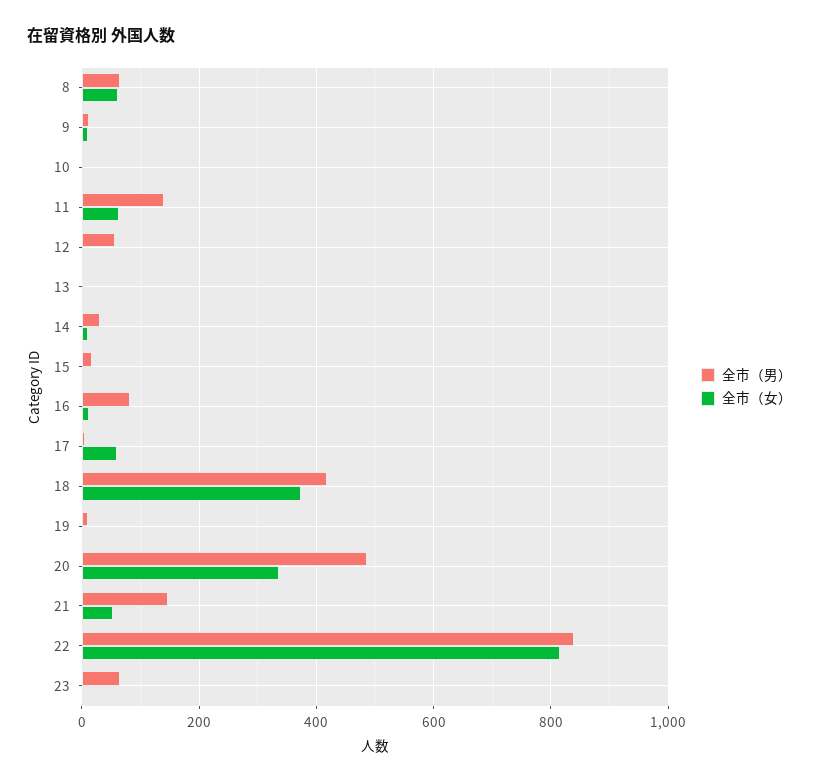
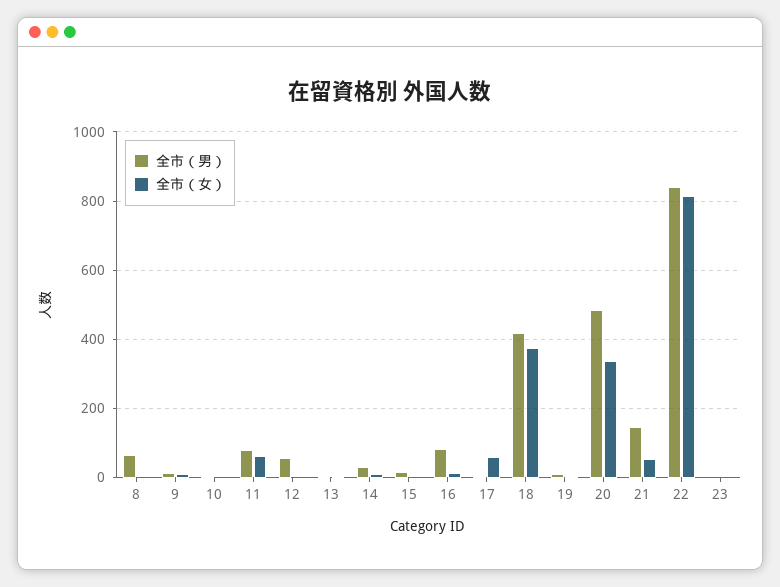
全市（女）, 8: 60 -> 0
全市（男）, 11: 140 -> 80
全市（男）, 23: 60 -> 0

